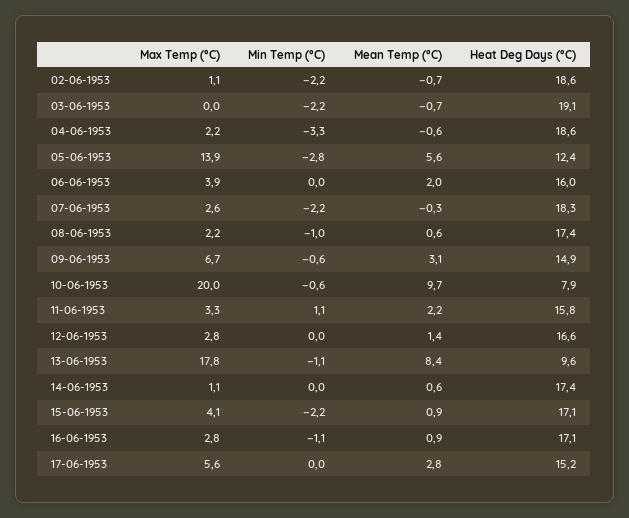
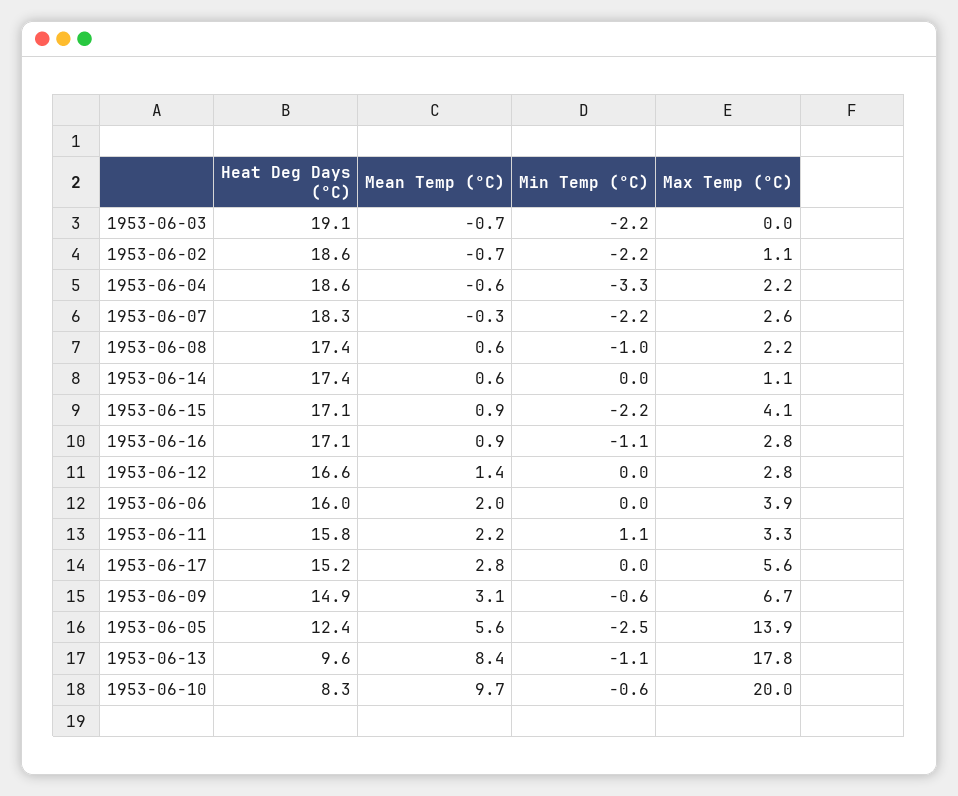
Min Temp (°C), 05-06-1953: -2.8 -> -2.5
Heat Deg Days (°C), 10-06-1953: 7.9 -> 8.3

